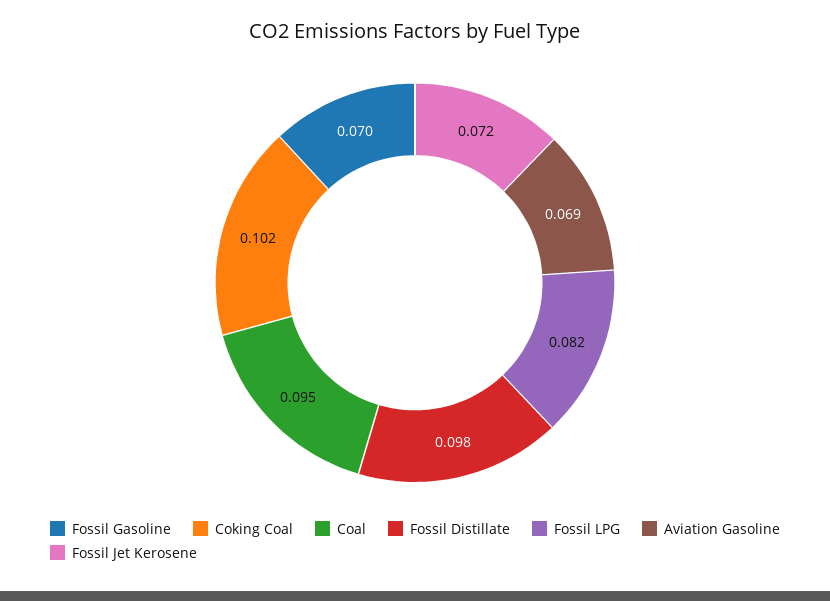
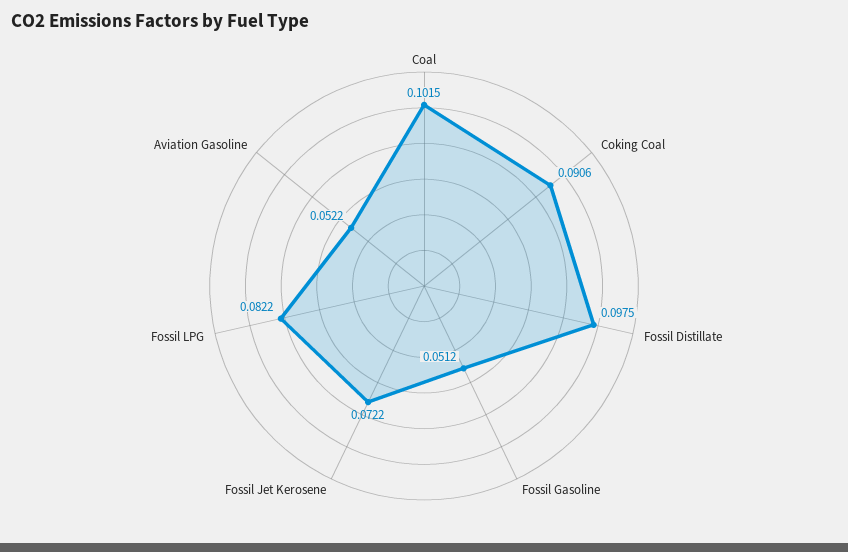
Fossil Gasoline: 0.07 -> 0.0512
Coking Coal: 0.102 -> 0.0906
Coal: 0.095 -> 0.1015
Aviation Gasoline: 0.069 -> 0.0522

